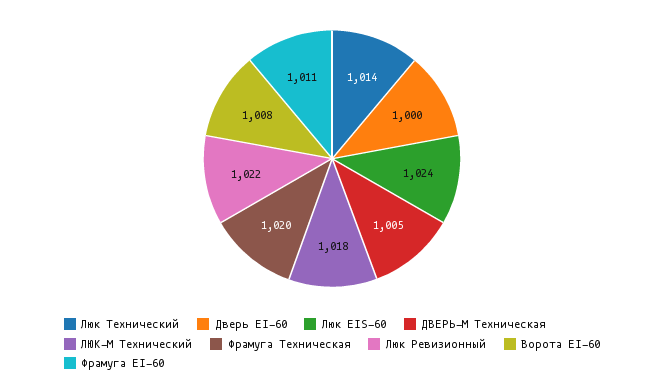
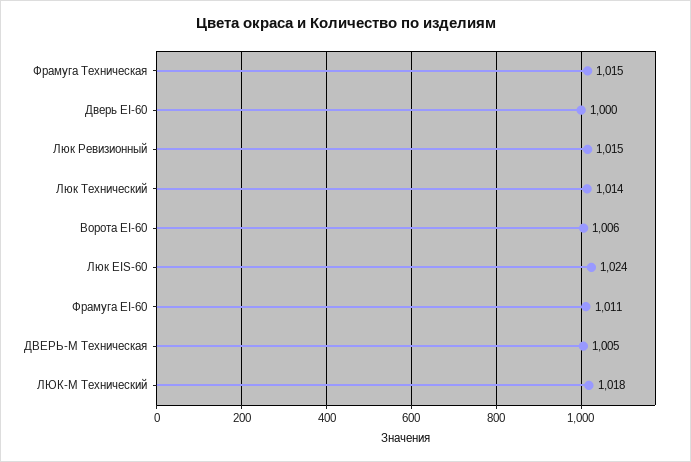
Фрамуга Техническая: 1020 -> 1015
Люк Ревизионный: 1022 -> 1015
Ворота EI-60: 1008 -> 1006

